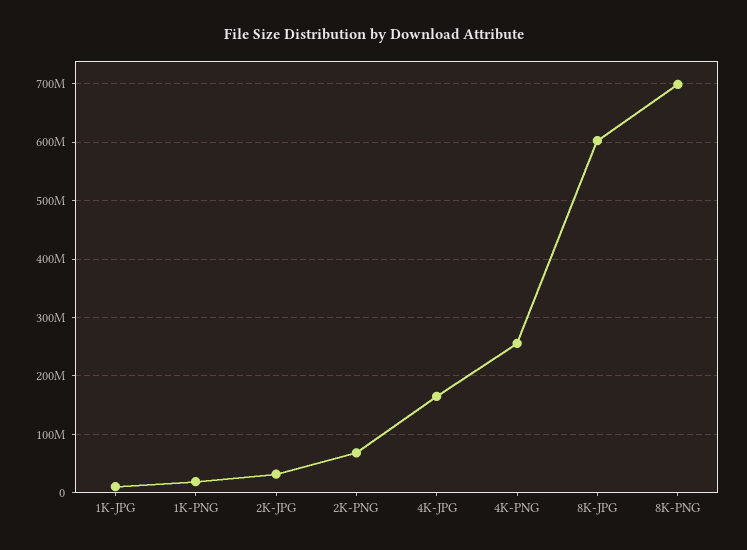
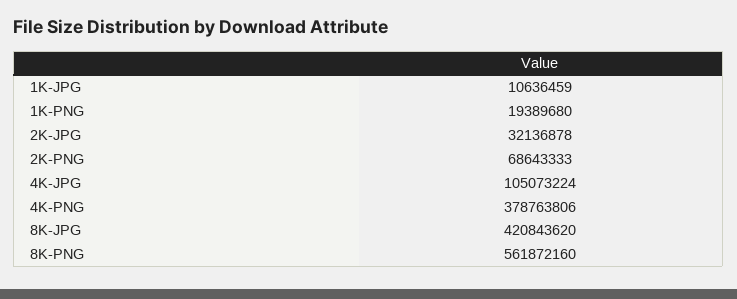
4K-JPG: 160000000 -> 105073224
4K-PNG: 260000000 -> 378763806
8K-JPG: 600000000 -> 420843620
8K-PNG: 700000000 -> 561872160

